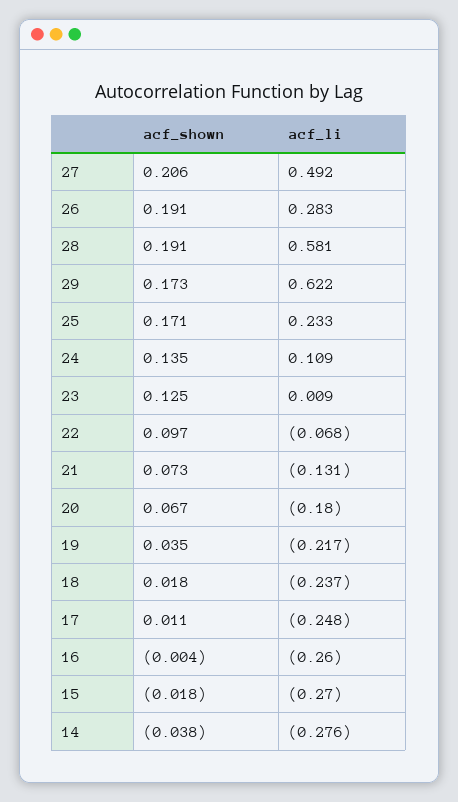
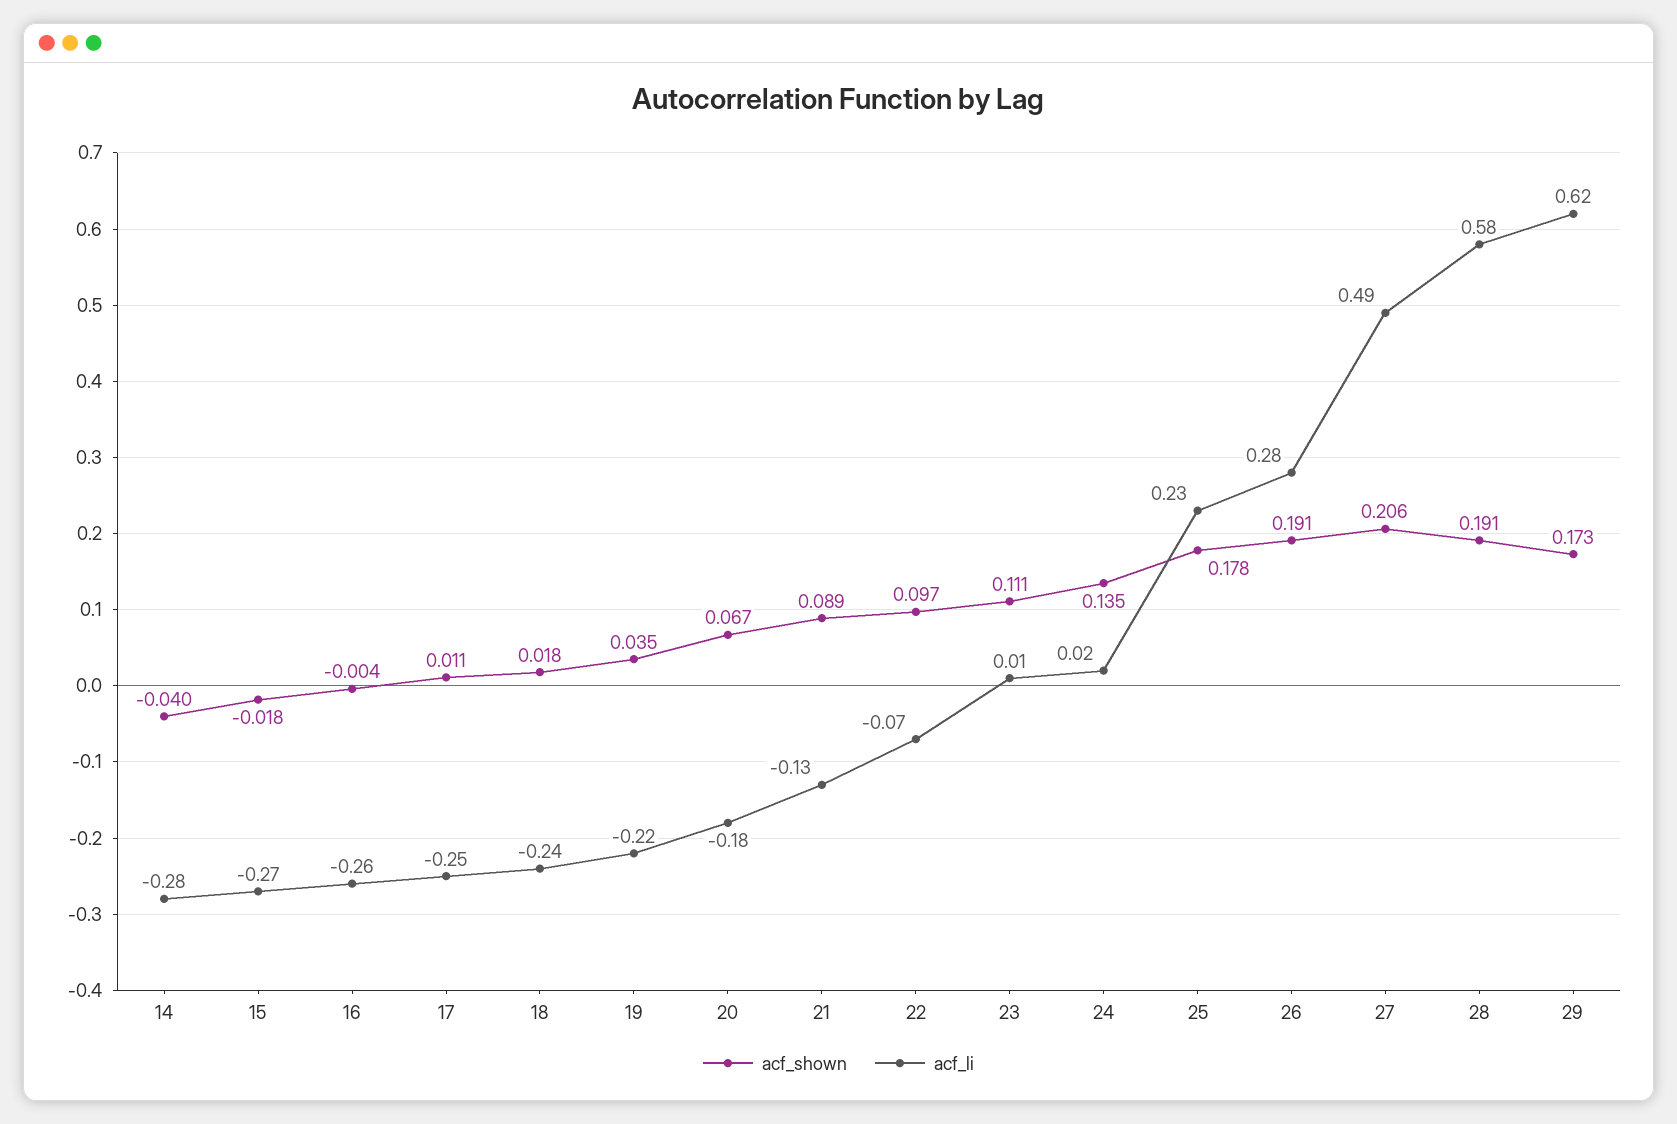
acf_shown, 25: 0.171 -> 0.178
acf_li, 24: 0.109 -> 0.02
acf_shown, 23: 0.125 -> 0.111
acf_shown, 21: 0.073 -> 0.089
acf_shown, 14: -0.038 -> -0.04

